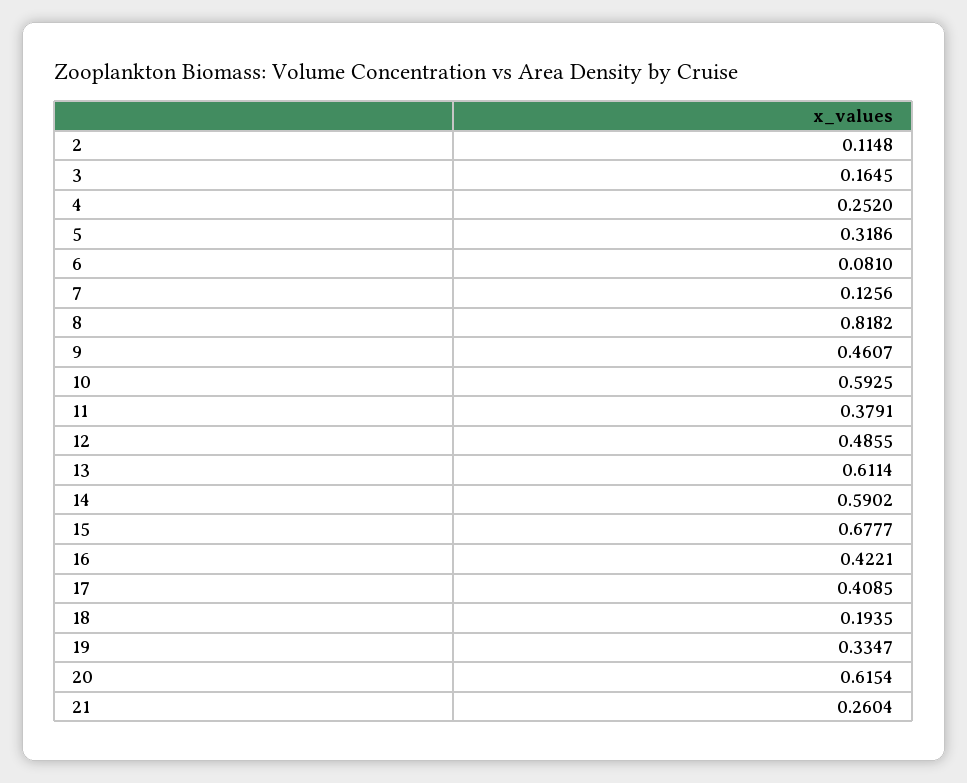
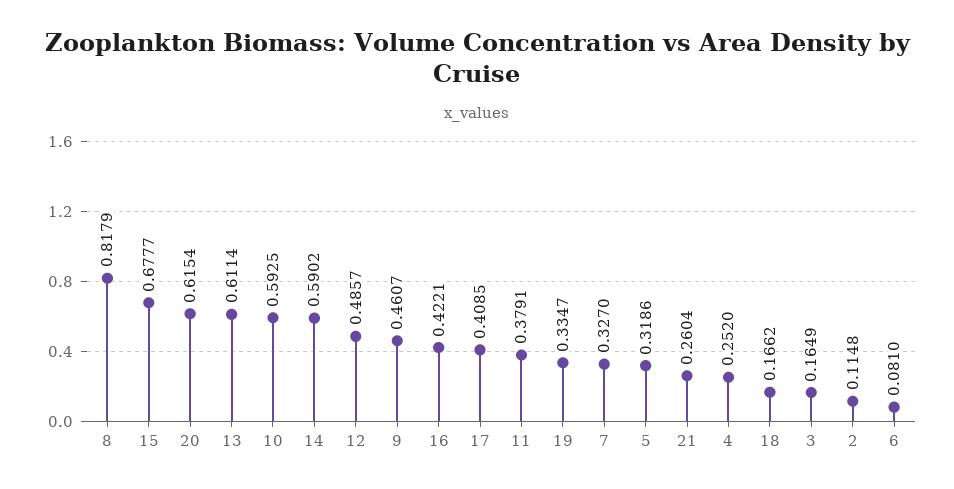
3: 0.1645 -> 0.1649
7: 0.1256 -> 0.327
8: 0.8182 -> 0.8179
12: 0.4855 -> 0.4857
18: 0.1935 -> 0.1662

